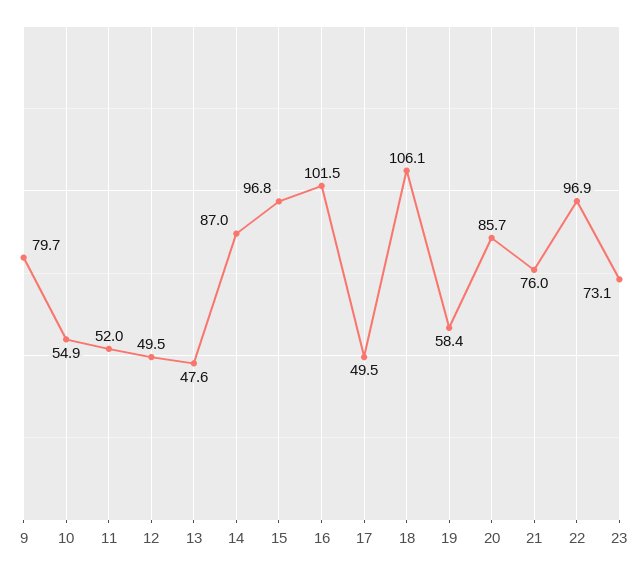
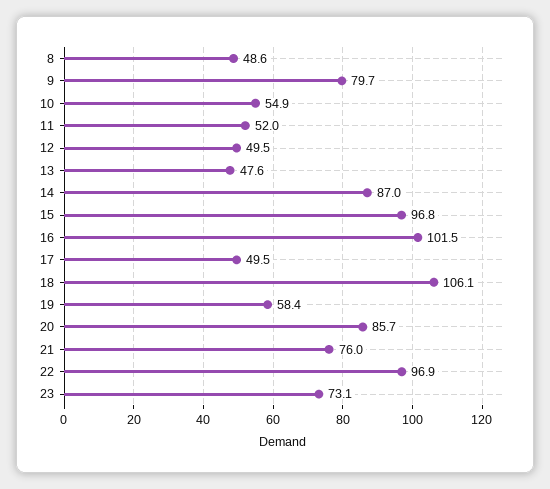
8: none -> 48.6

